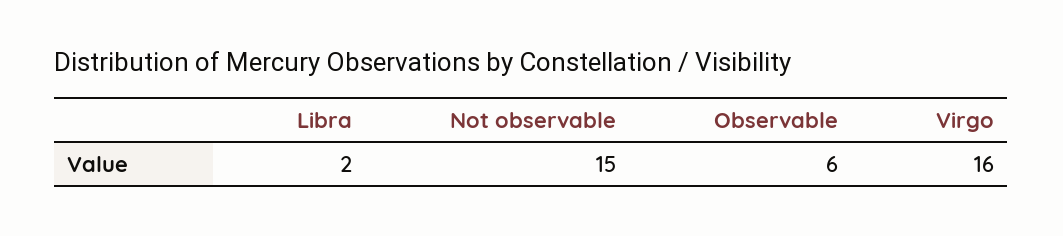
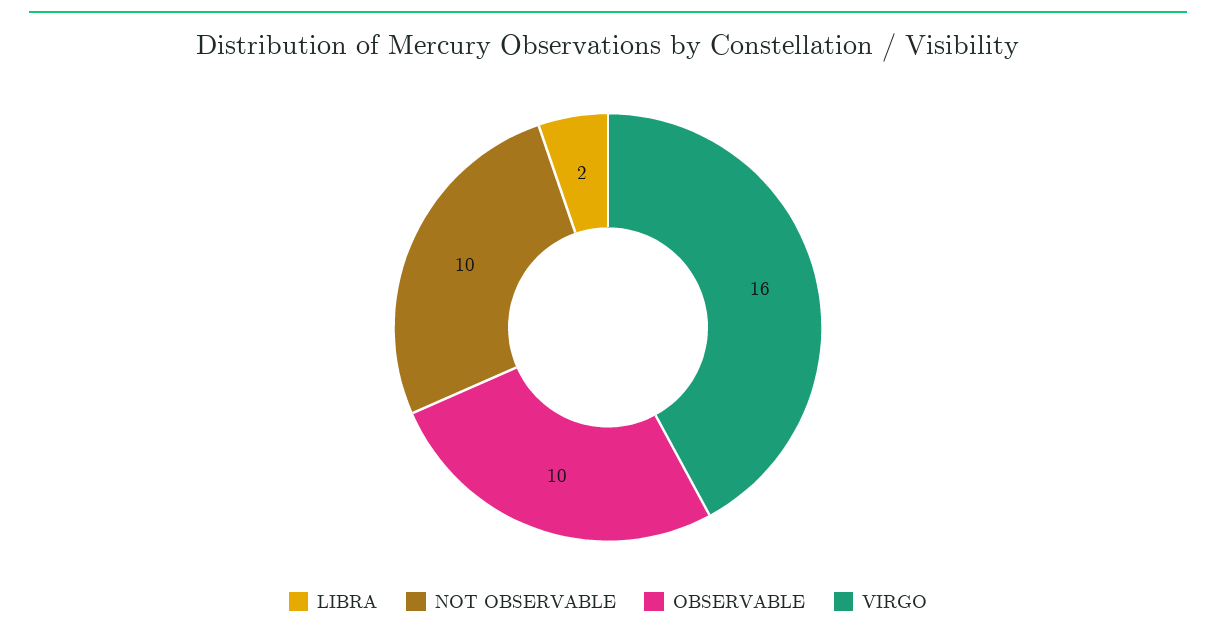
Not observable: 15 -> 10
Observable: 6 -> 10

